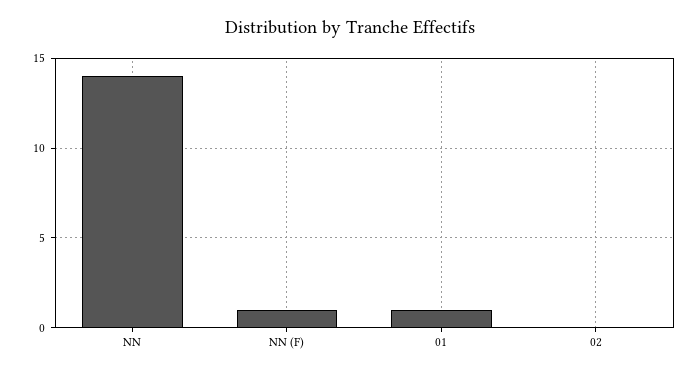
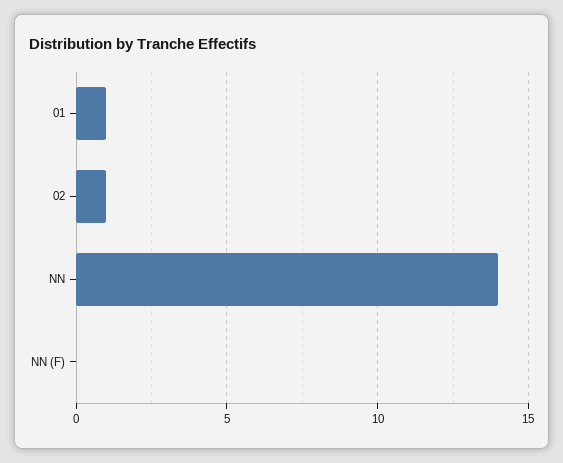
NN (F): 1 -> 0
02: 0 -> 1

